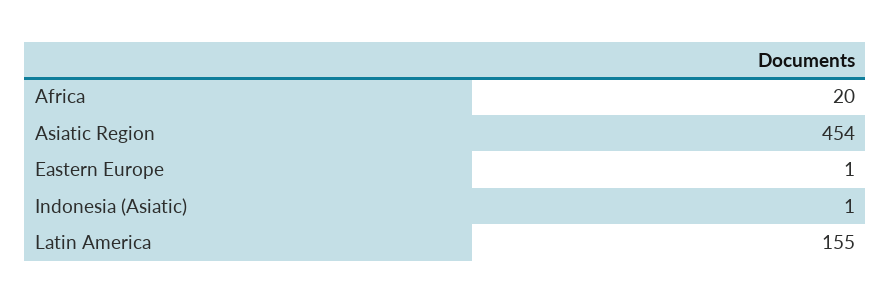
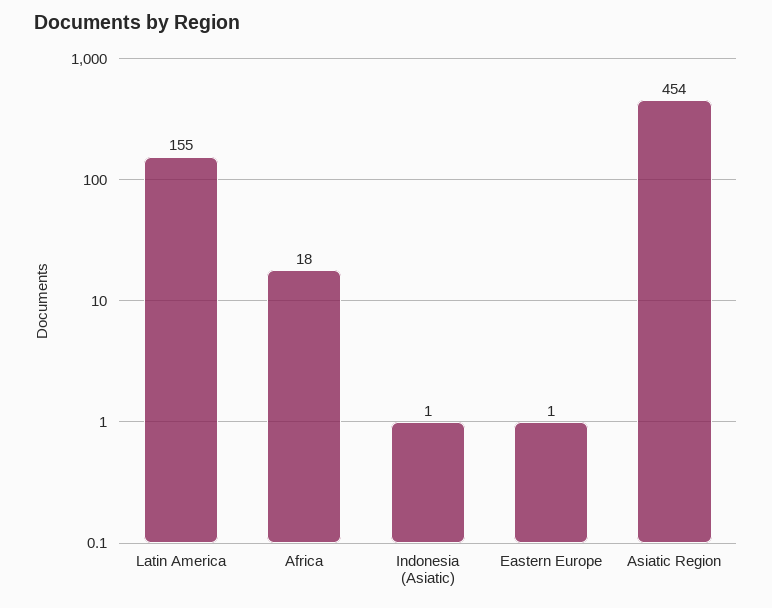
Africa: 20 -> 18

